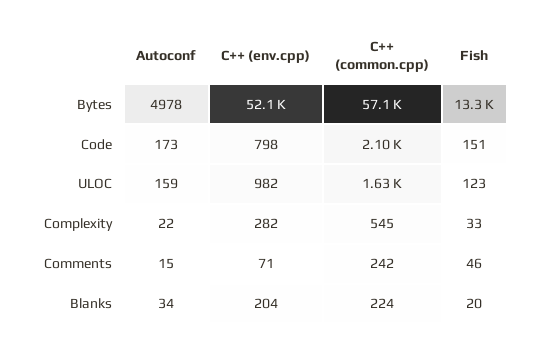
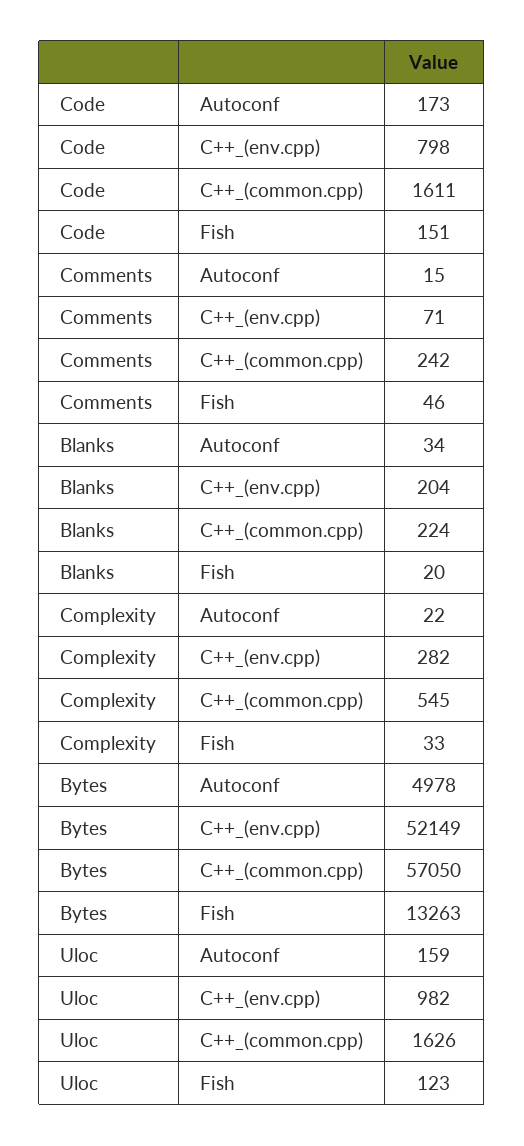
C++ (common.cpp), Code: 2100 -> 1611

